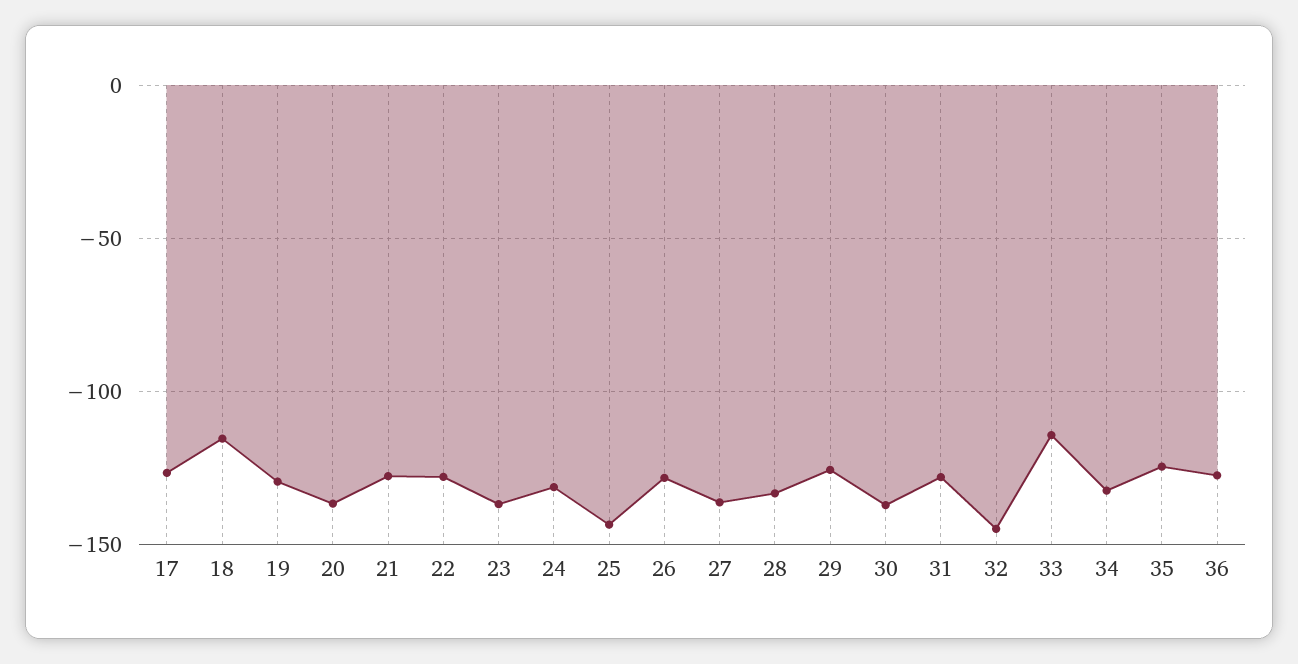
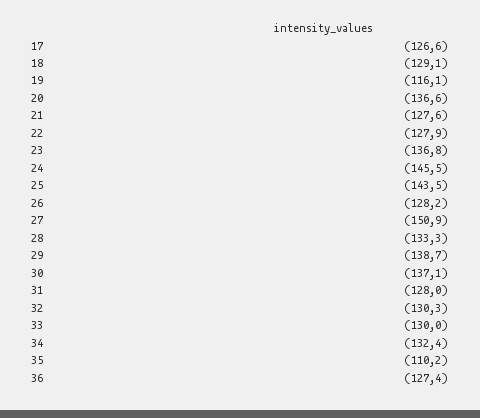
18: -115 -> -129.1
19: -130 -> -116.1
24: -130 -> -145.5
27: -135 -> -150.9
29: -125 -> -138.7
32: -145 -> -130.3
33: -115 -> -130
35: -125 -> -110.2

